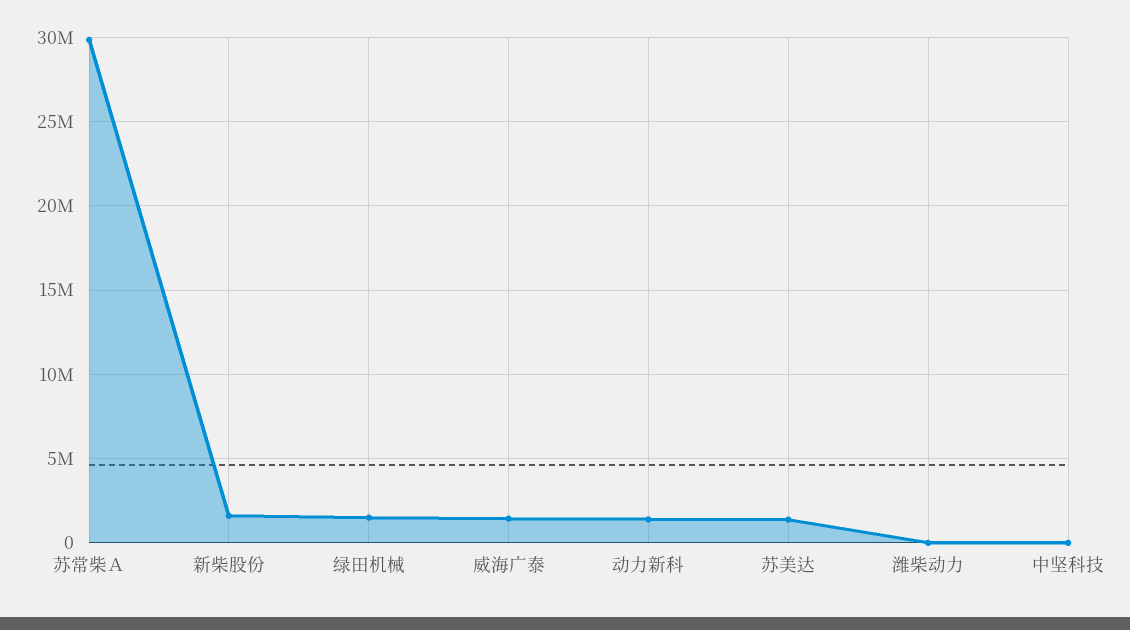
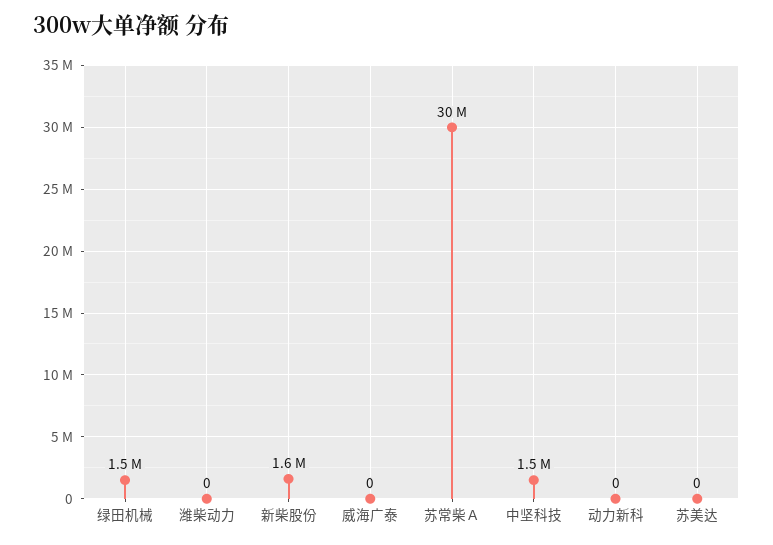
威海广泰: 1500000 -> 0
动力新科: 1500000 -> 0
苏美达: 1500000 -> 0
中坚科技: 0 -> 1500000

